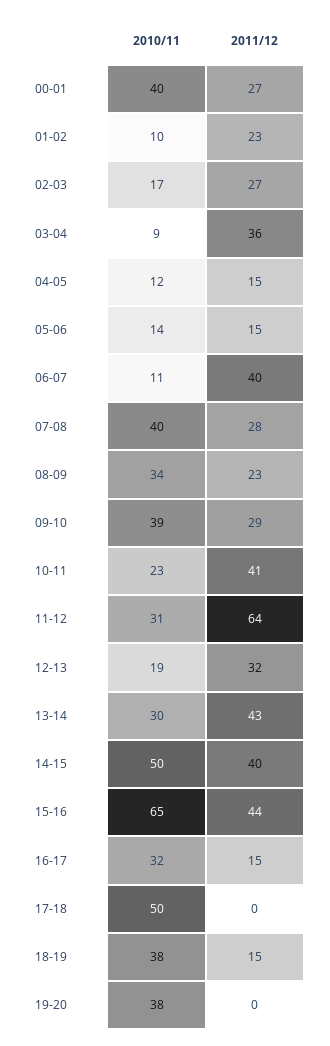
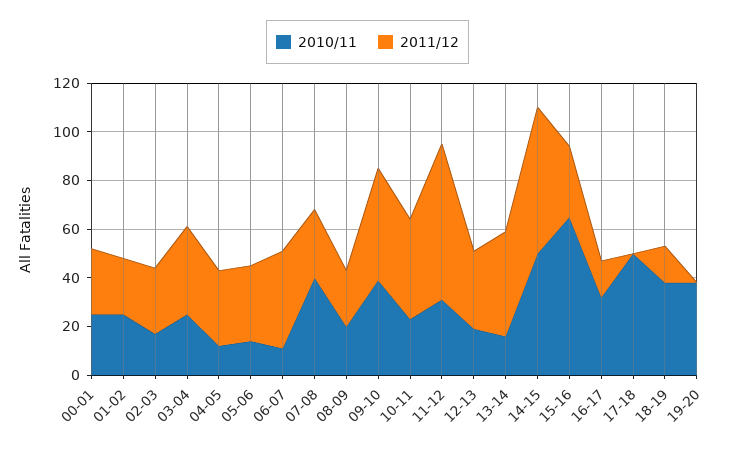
2010/11, 00-01: 40 -> 25
2010/11, 01-02: 10 -> 25
2010/11, 03-04: 9 -> 25
2011/12, 04-05: 15 -> 30
2011/12, 05-06: 15 -> 30
2010/11, 08-09: 34 -> 20
2011/12, 09-10: 29 -> 45
2010/11, 13-14: 30 -> 15
2011/12, 14-15: 40 -> 60
2011/12, 15-16: 44 -> 30

